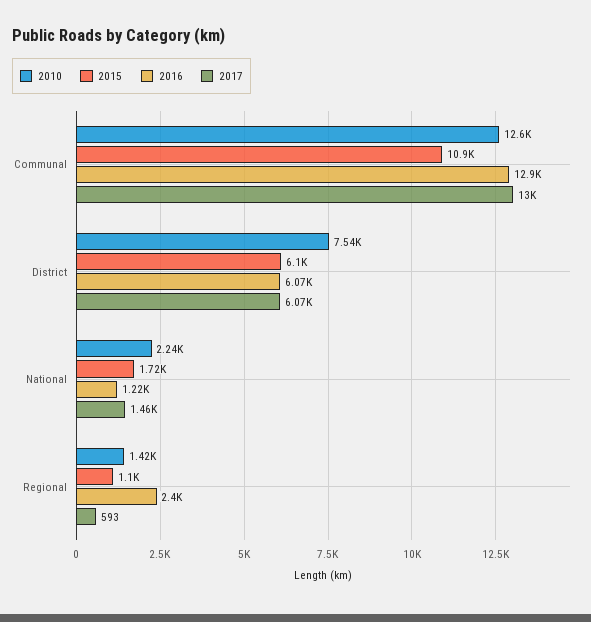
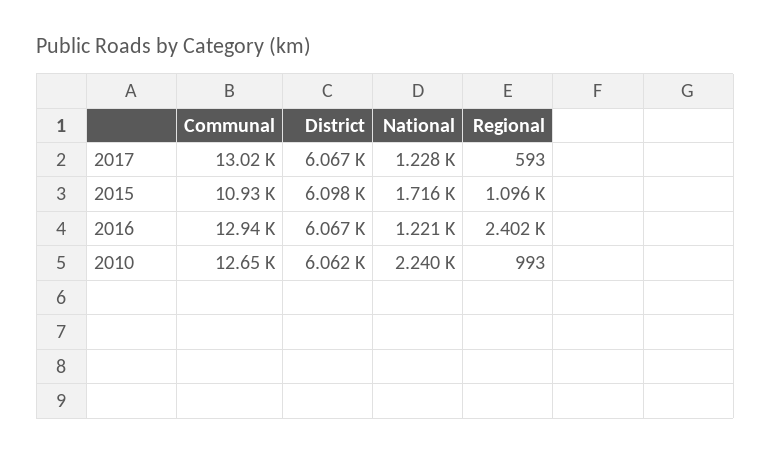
2010, District: 7540 -> 6062
2017, National: 1460 -> 1228
2010, Regional: 1420 -> 993

